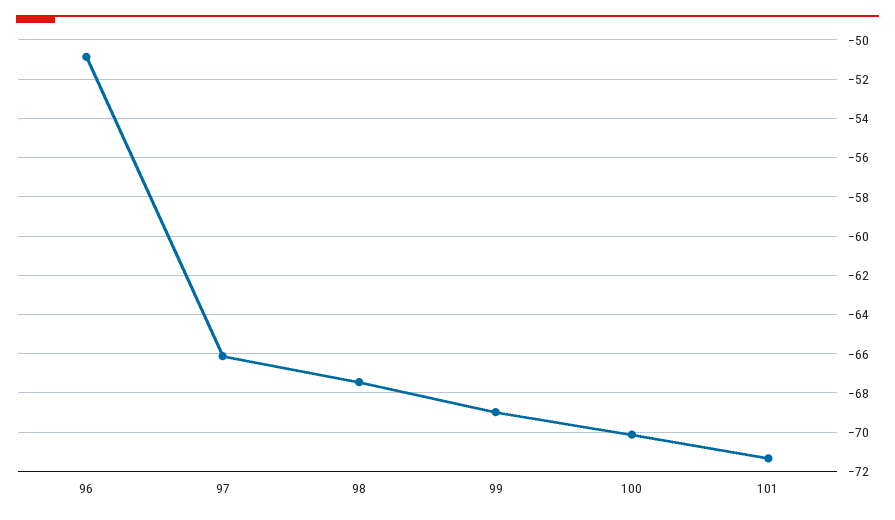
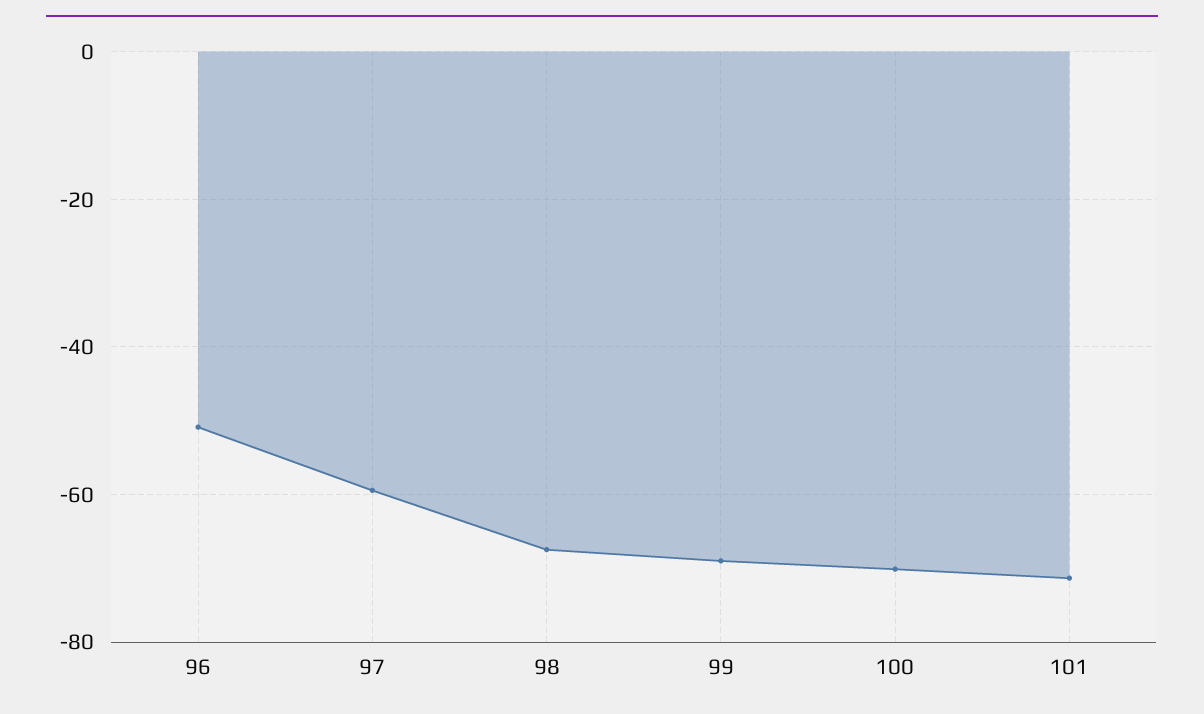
97: -66 -> -60

